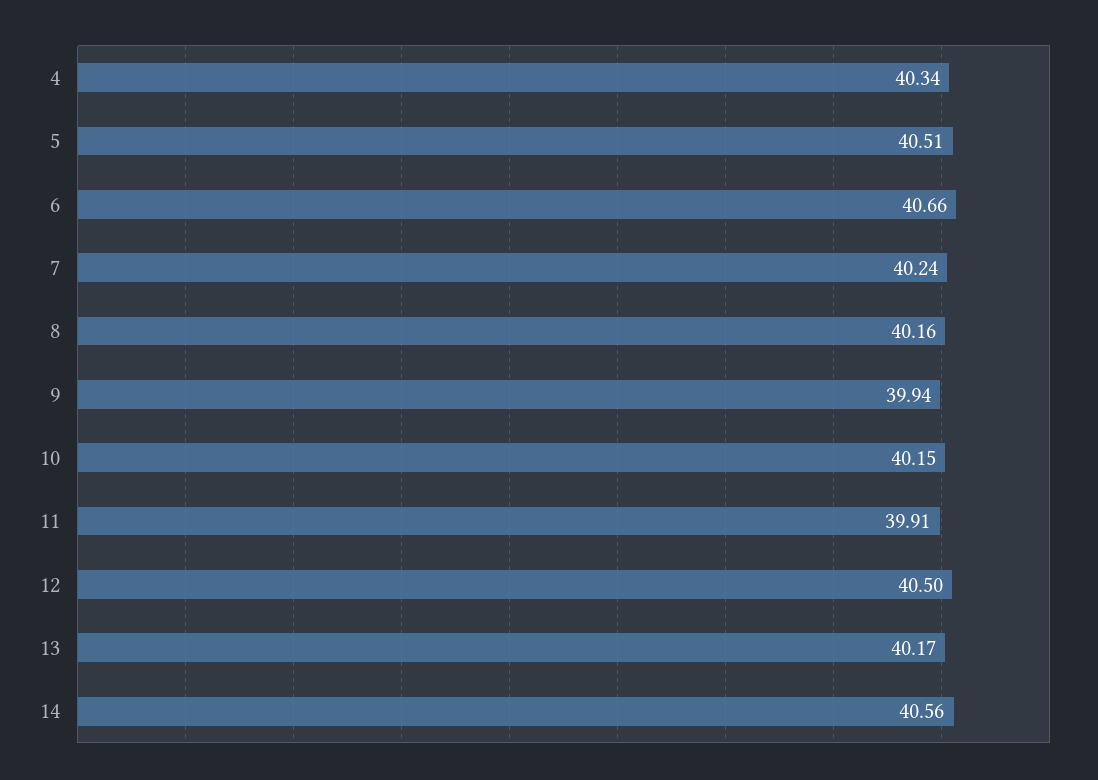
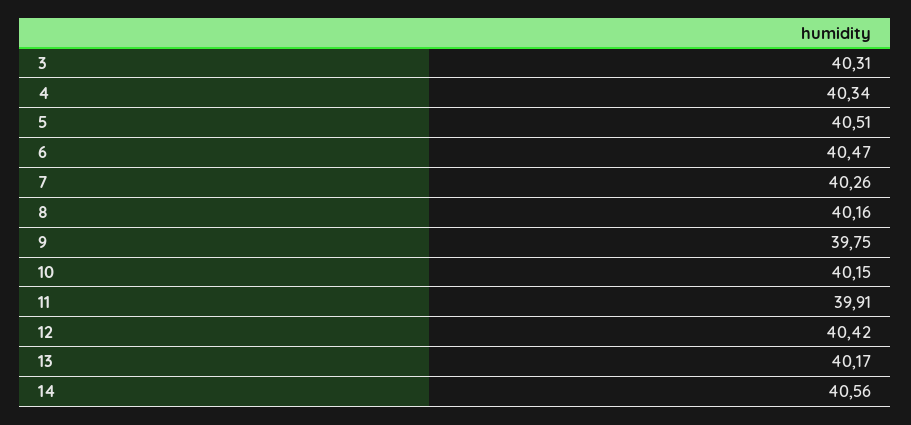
6: 40.66 -> 40.47
7: 40.24 -> 40.26
9: 39.94 -> 39.75
12: 40.5 -> 40.42
3: none -> 40.31

